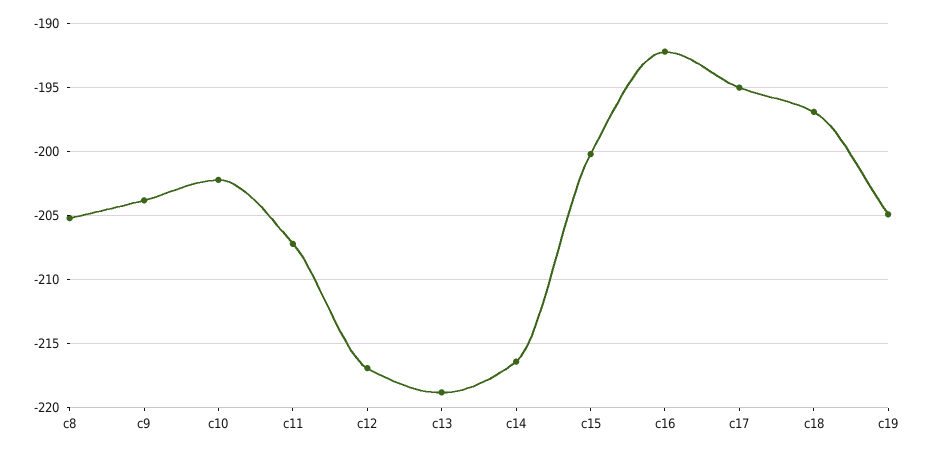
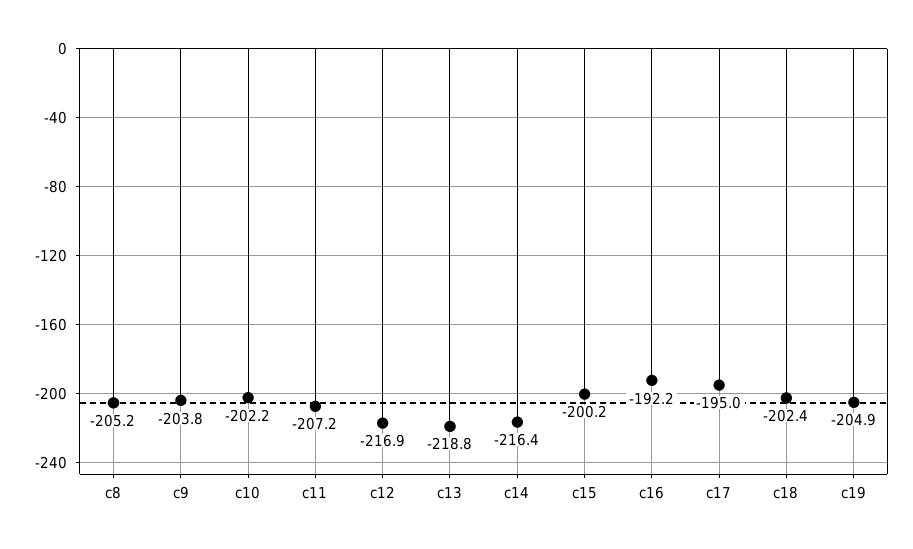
c18: -197 -> -202.4

